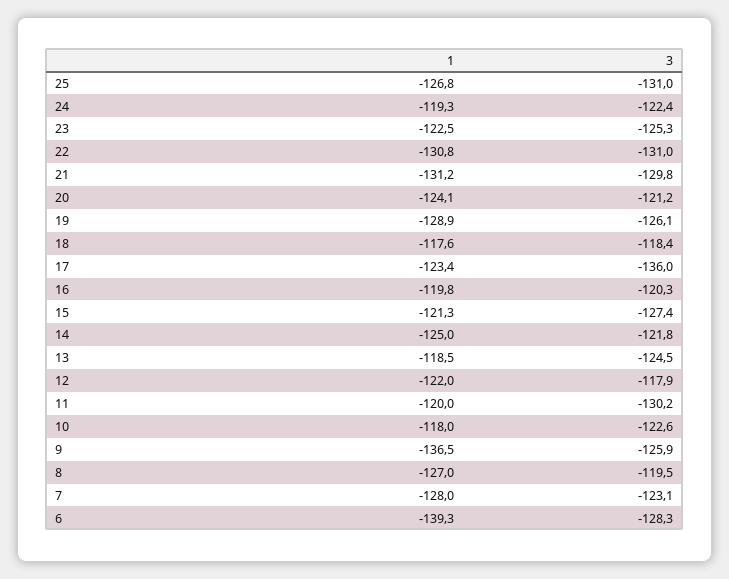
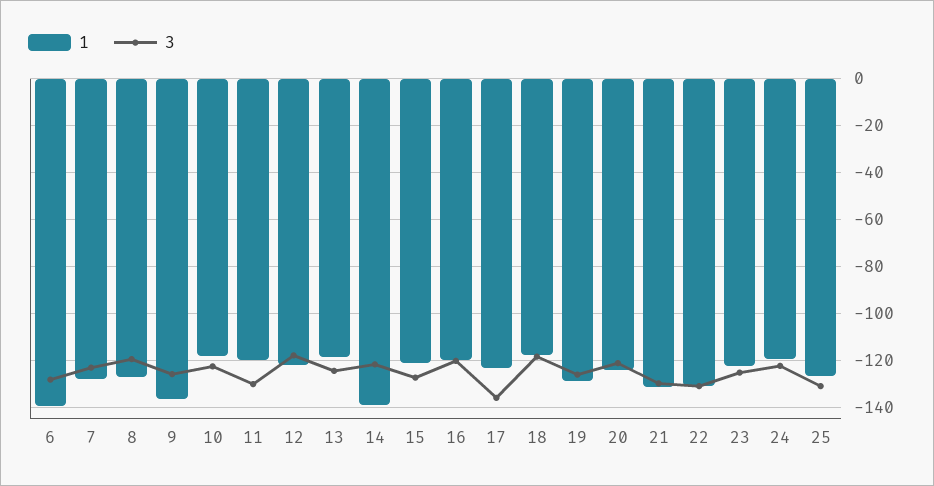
1, 14: -125 -> -140

